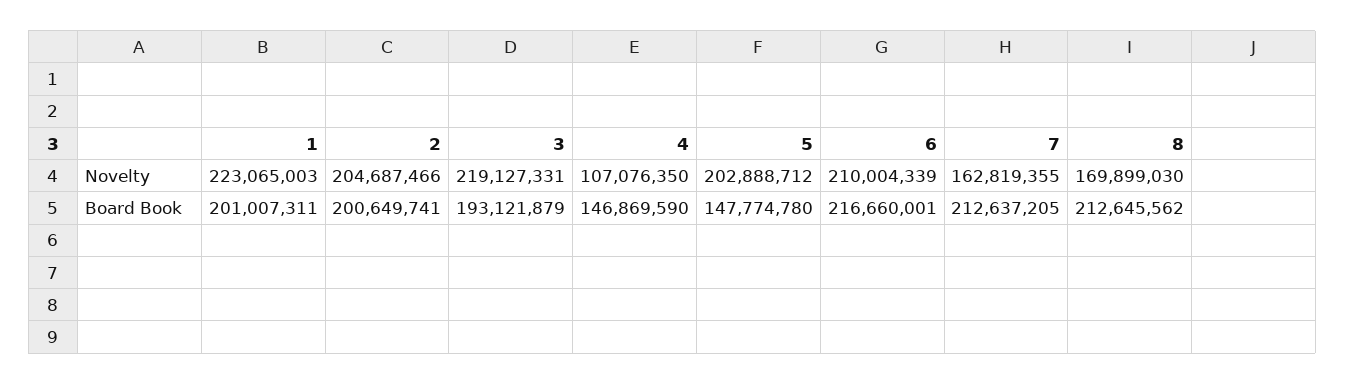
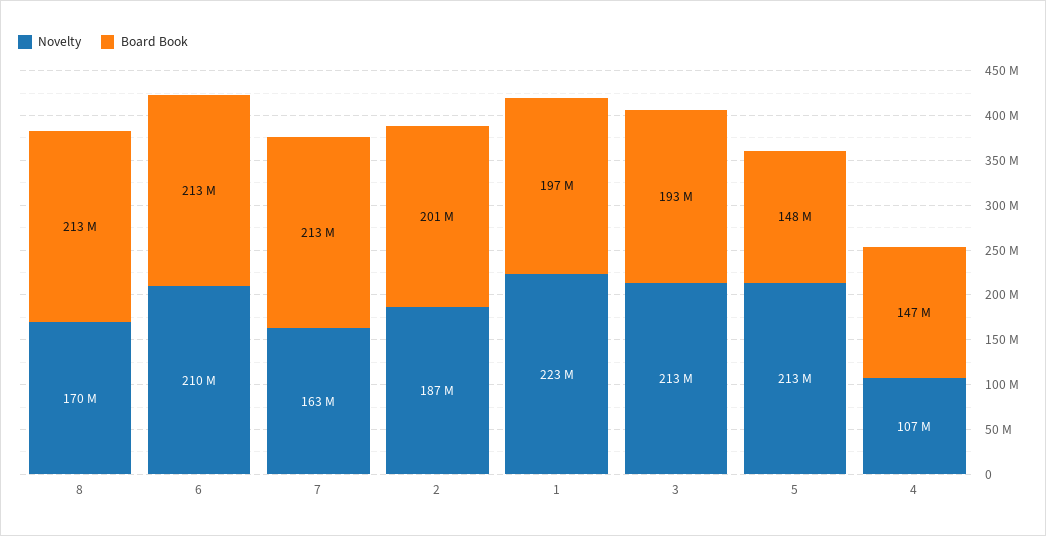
Novelty, 2: 204687466 -> 187000000
Novelty, 3: 219127331 -> 213000000
Novelty, 5: 202888712 -> 213000000
Board Book, 1: 201007311 -> 197000000
Board Book, 6: 216660001 -> 213000000

